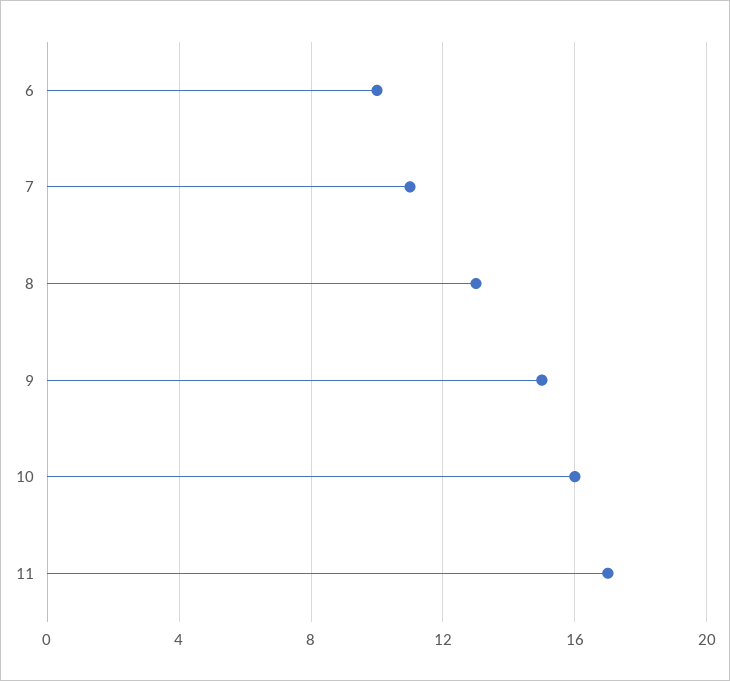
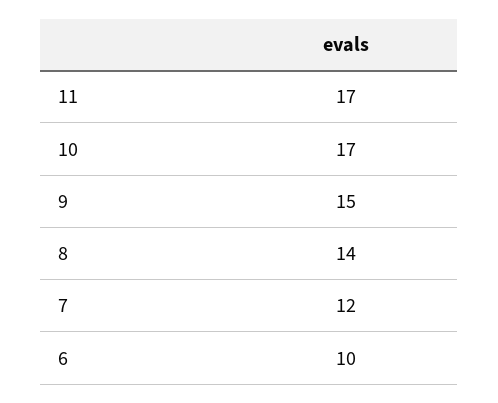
7: 11 -> 12
8: 13 -> 14
10: 16 -> 17

